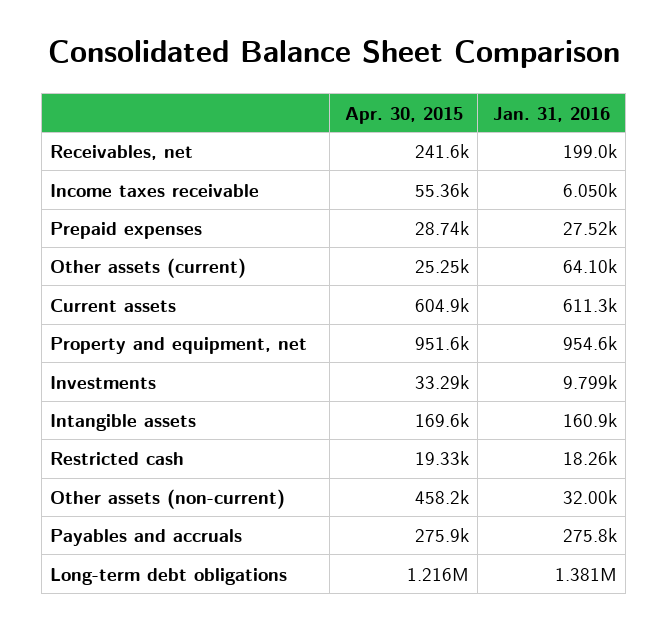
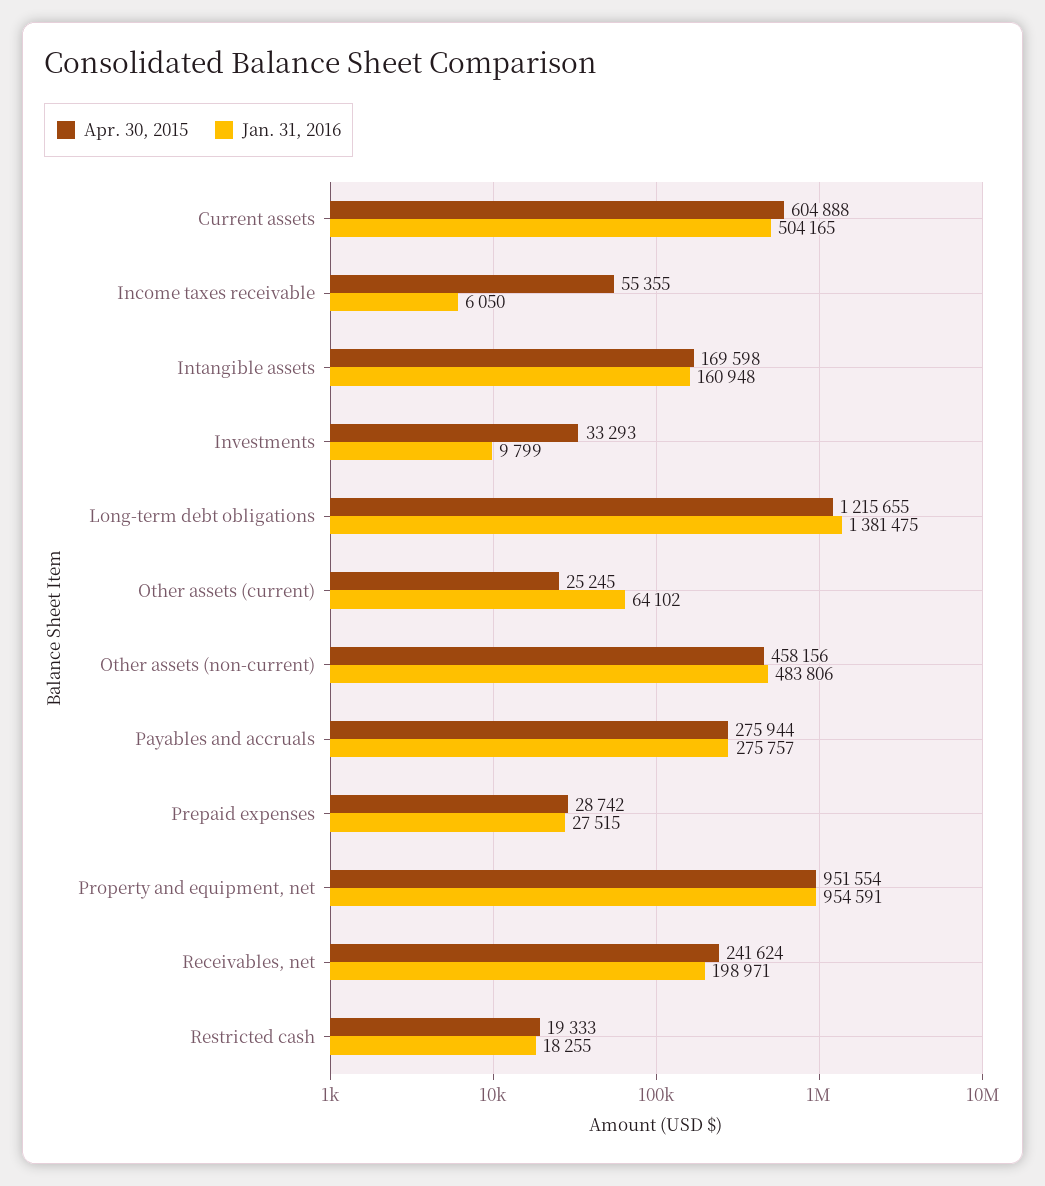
Jan. 31, 2016, Current assets: 611300 -> 504165
Jan. 31, 2016, Other assets (non-current): 32000 -> 483806

